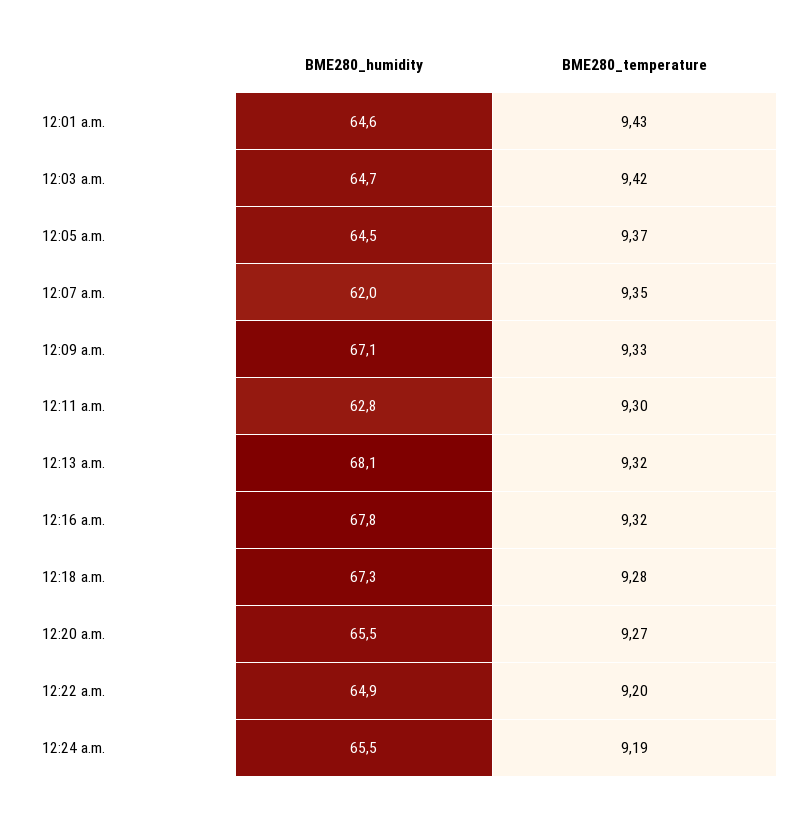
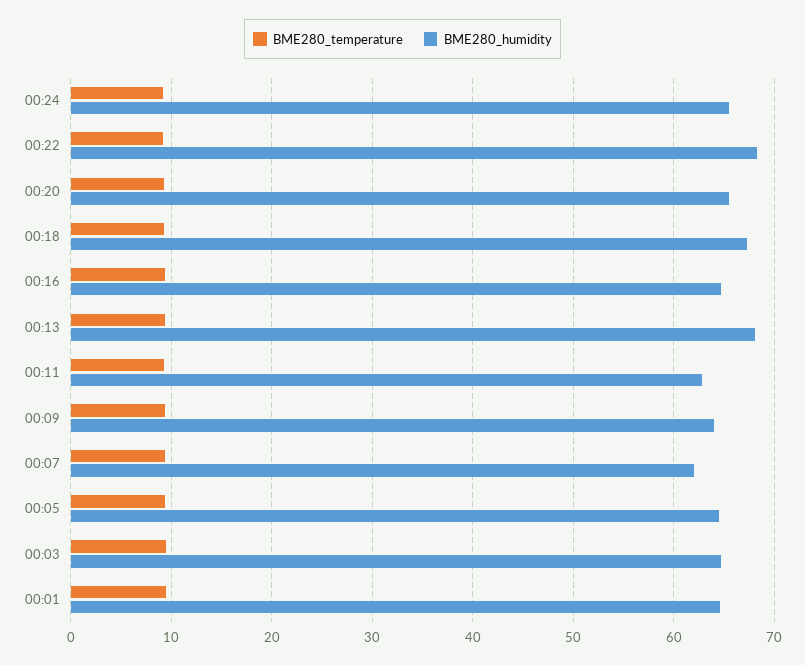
BME280_humidity, 12:09 a.m.: 67.1 -> 64
BME280_humidity, 12:16 a.m.: 67.8 -> 65
BME280_humidity, 12:22 a.m.: 64.9 -> 68

